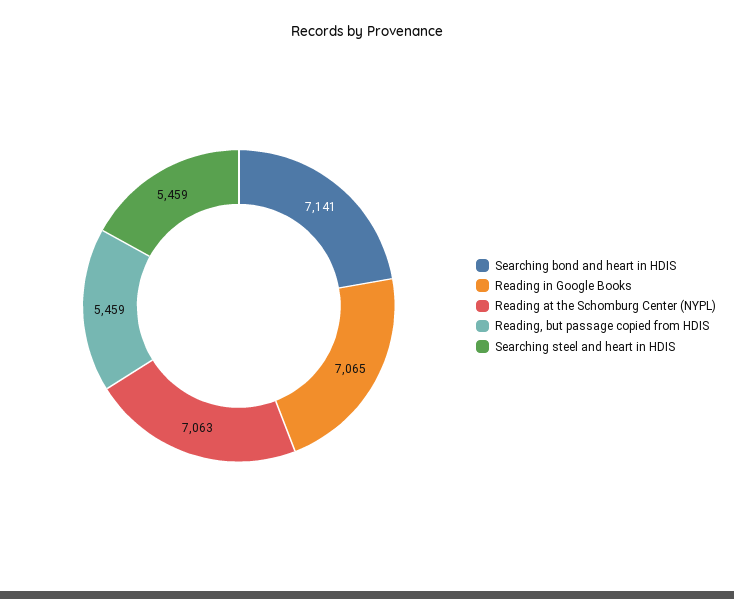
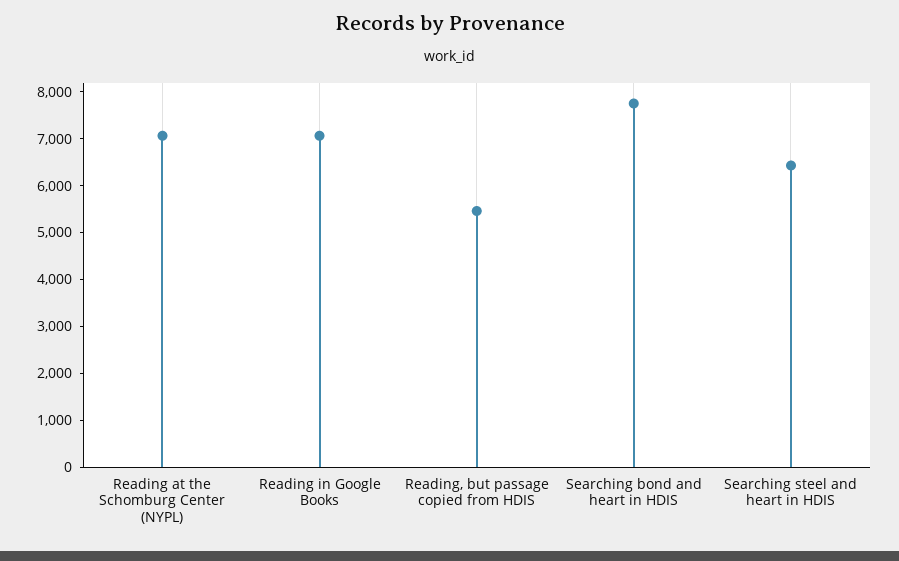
Searching bond and heart in HDIS: 7141 -> 7800
Searching steel and heart in HDIS: 5459 -> 6400

